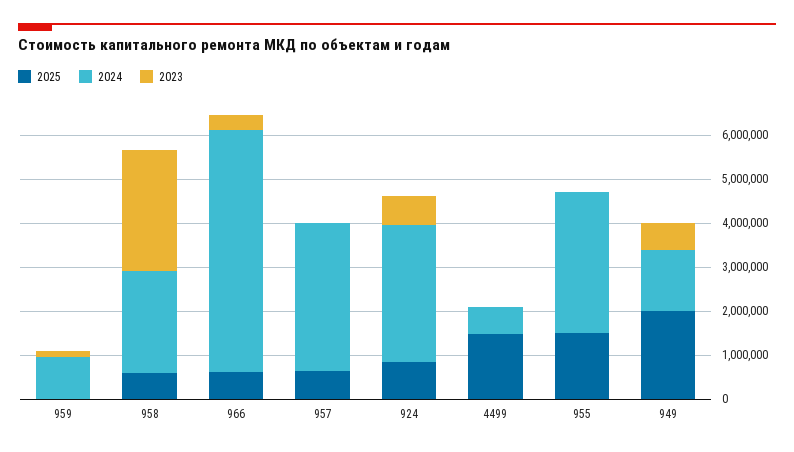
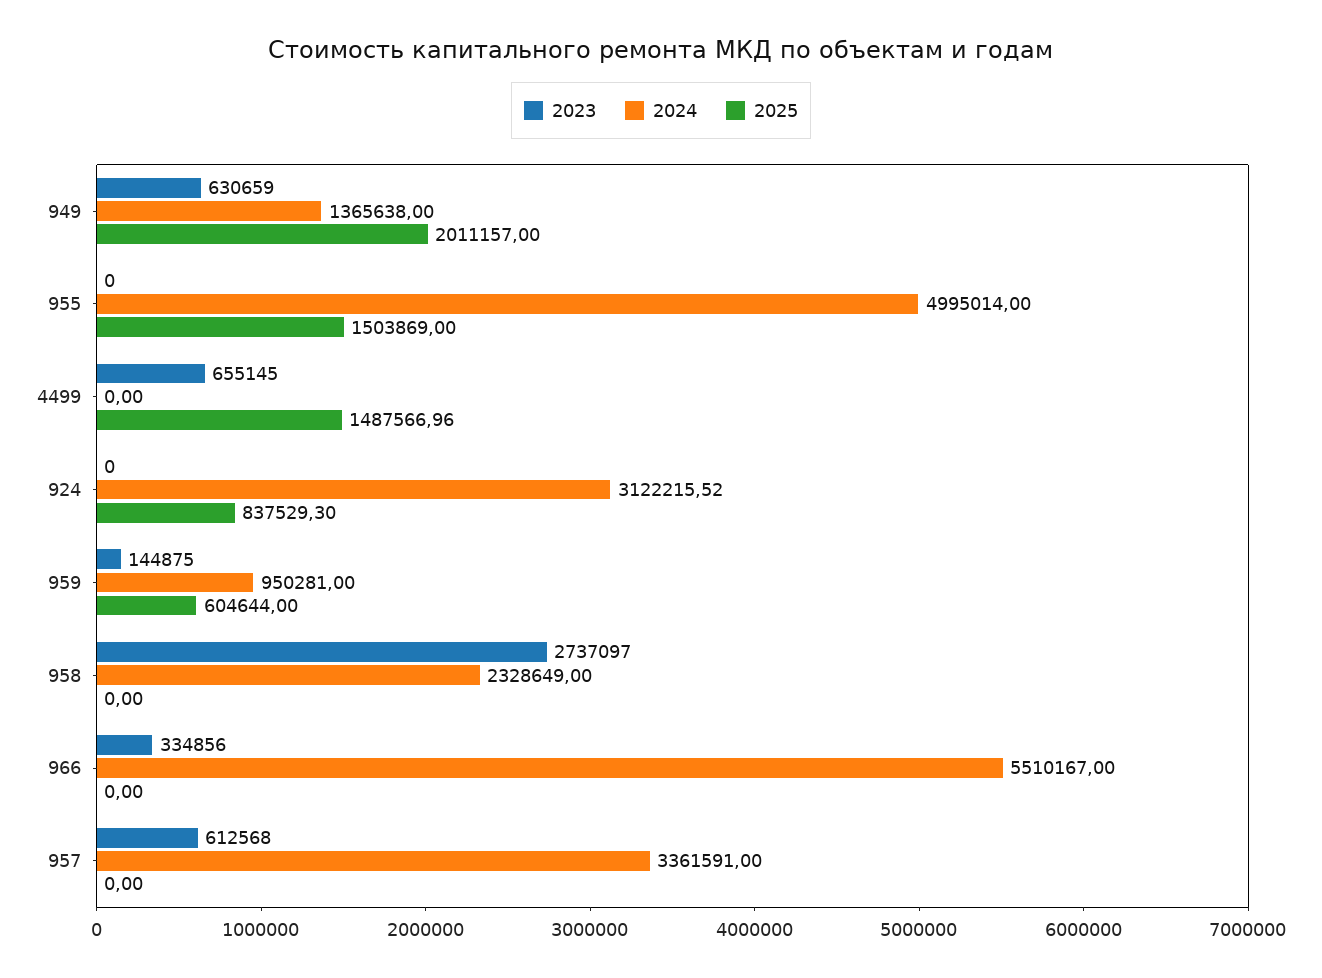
2025, 959: 0 -> 604644
2025, 958: 600000 -> 0
2025, 966: 600000 -> 0
2025, 957: 600000 -> 0
2023, 957: 0 -> 612568
2023, 924: 600000 -> 0
2024, 4499: 600000 -> 0
2023, 4499: 0 -> 655145
2024, 955: 3200000 -> 4995014

